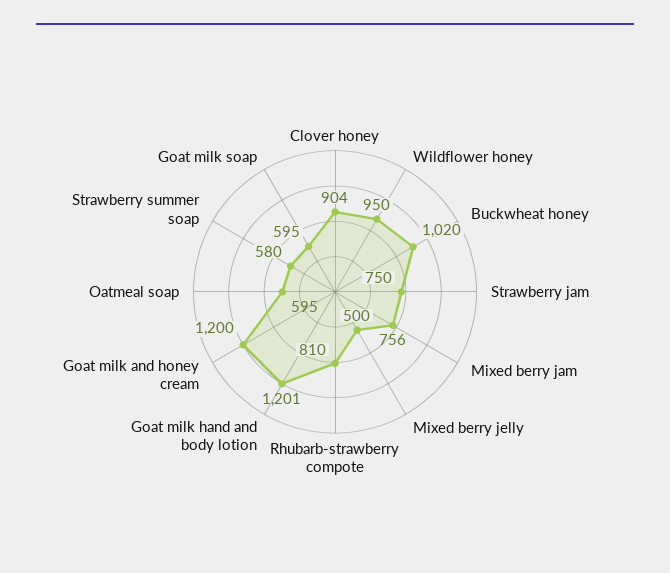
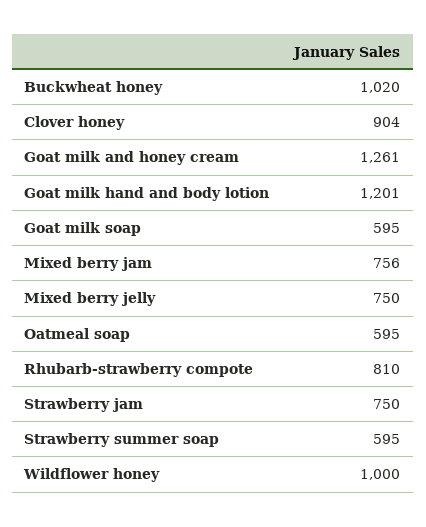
Wildflower honey: 950 -> 1000
Mixed berry jelly: 500 -> 750
Goat milk and honey cream: 1200 -> 1261
Strawberry summer soap: 580 -> 595

